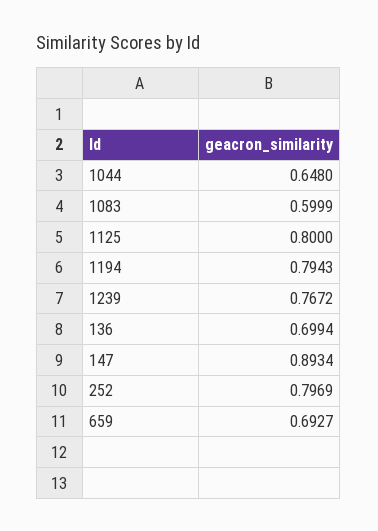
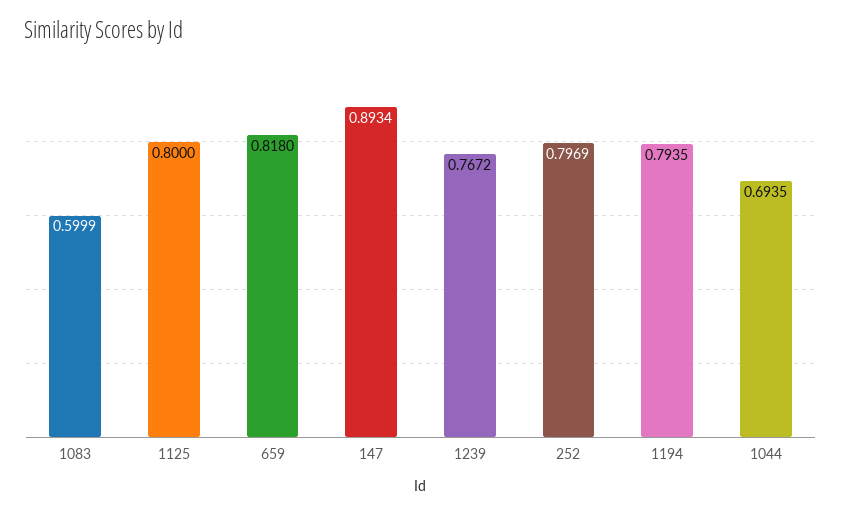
1044: 0.648 -> 0.6935
1194: 0.7943 -> 0.7935
136: 0.6994 -> none
659: 0.6927 -> 0.818

